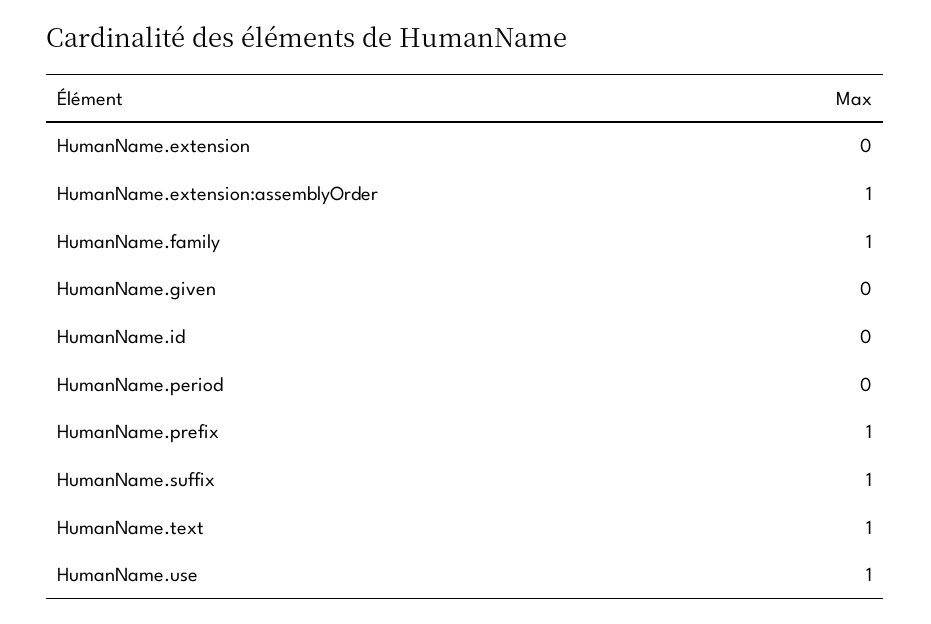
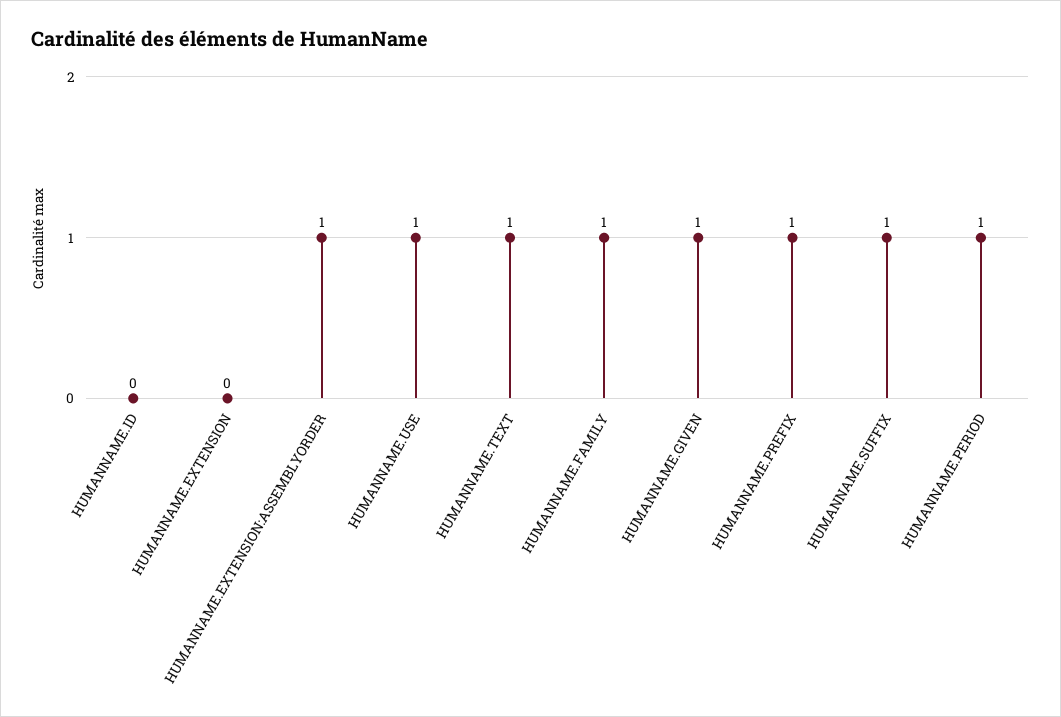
HumanName.given: 0 -> 1
HumanName.period: 0 -> 1

